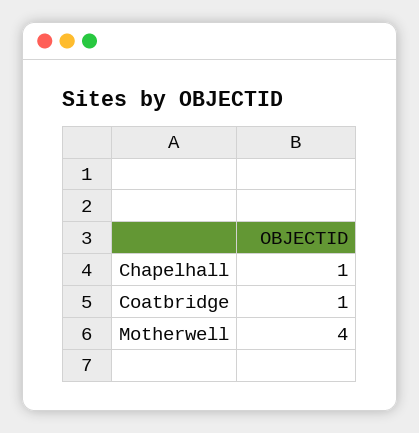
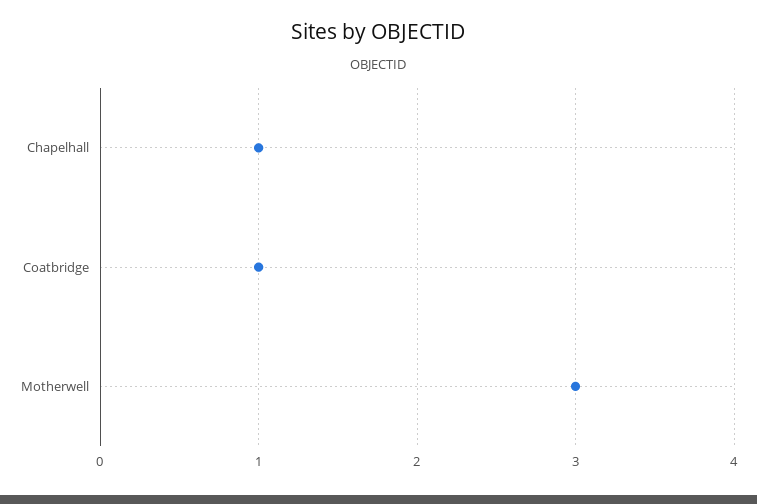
Motherwell: 4 -> 3

